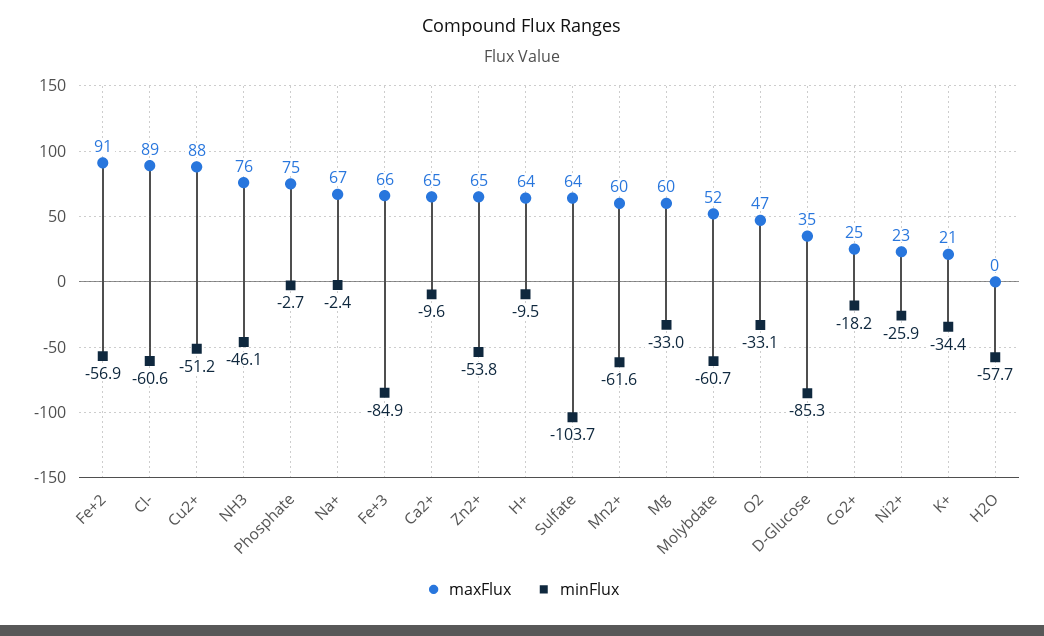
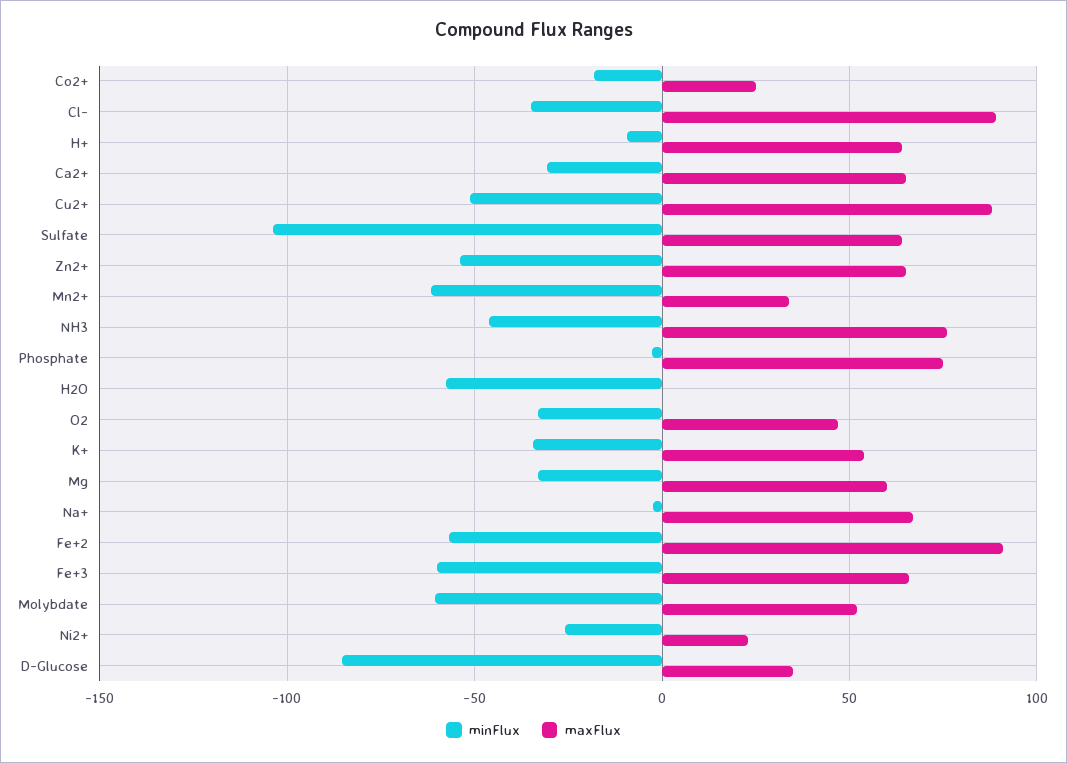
minFlux, Cl-: -60.6 -> -35
minFlux, Fe+3: -84.9 -> -60
minFlux, Ca2+: -9.6 -> -30
maxFlux, Mn2+: 60 -> 35
maxFlux, K+: 21 -> 55

